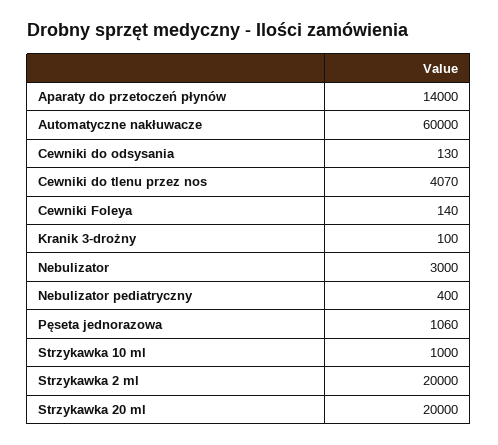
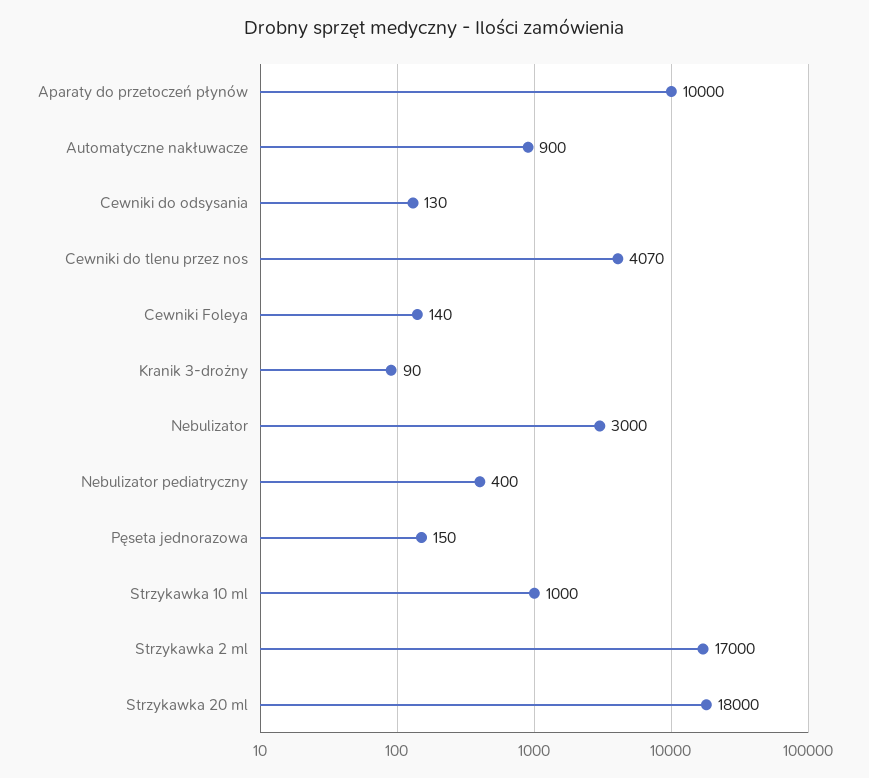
Aparaty do przetoczeń płynów: 14000 -> 10000
Automatyczne nakłuwacze: 60000 -> 900
Kranik 3-drożny: 100 -> 90
Pęseta jednorazowa: 1060 -> 150
Strzykawka 2 ml: 20000 -> 17000
Strzykawka 20 ml: 20000 -> 18000

